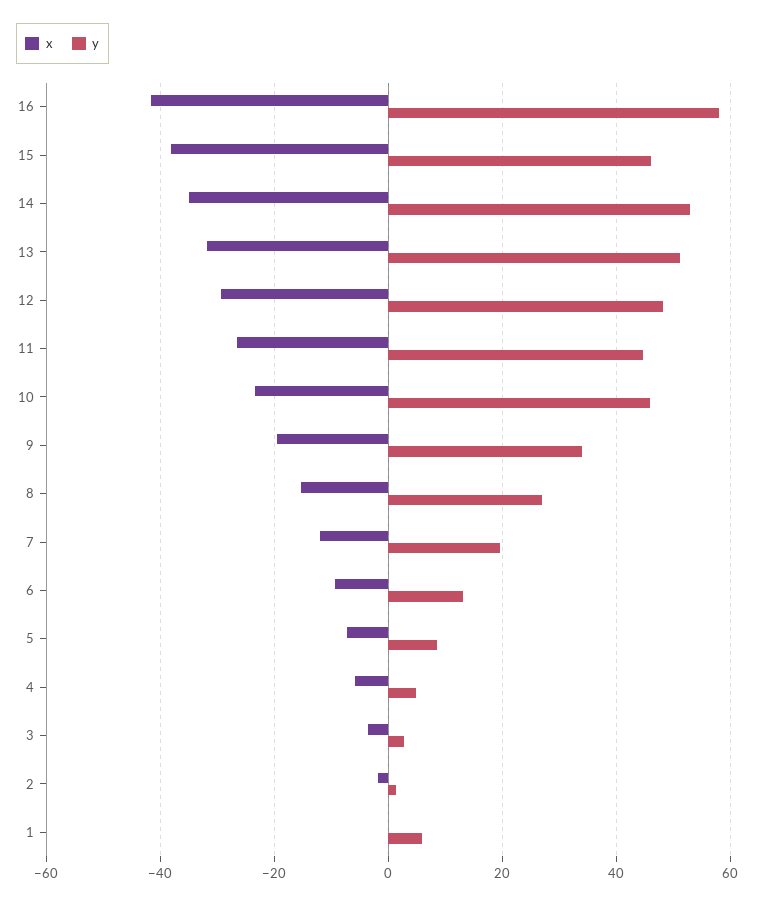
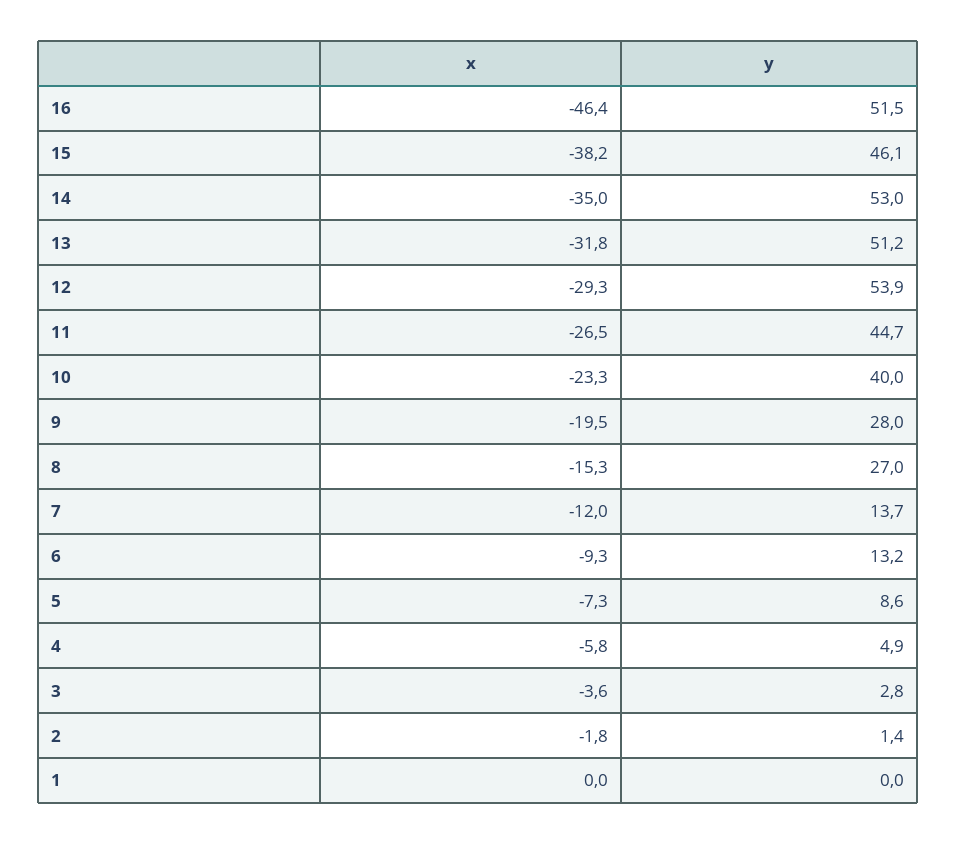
x, 16: -42 -> -46.4
y, 16: 58 -> 51.5
y, 12: 48 -> 53.9
y, 10: 46 -> 40
y, 9: 34 -> 28
y, 7: 20 -> 13.7
y, 1: 6 -> 0

